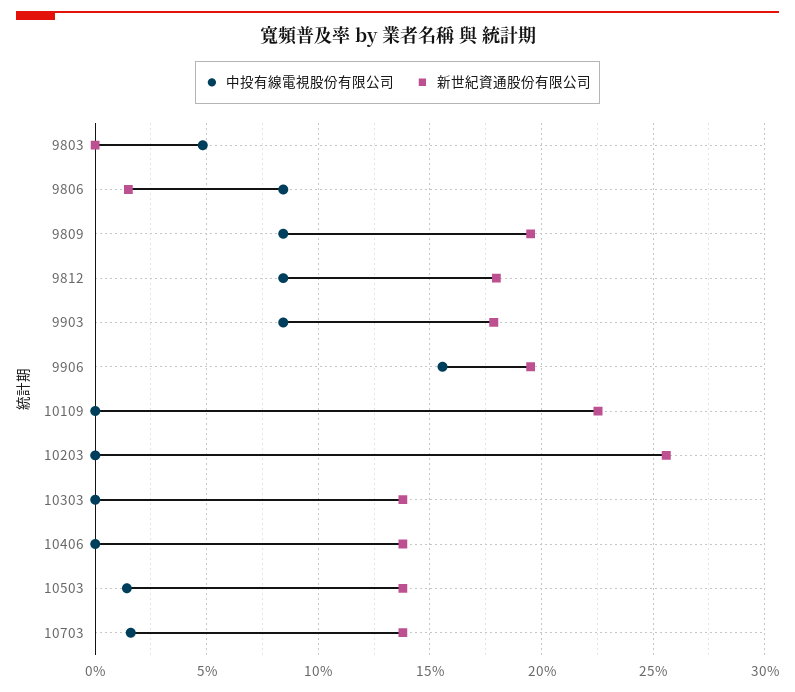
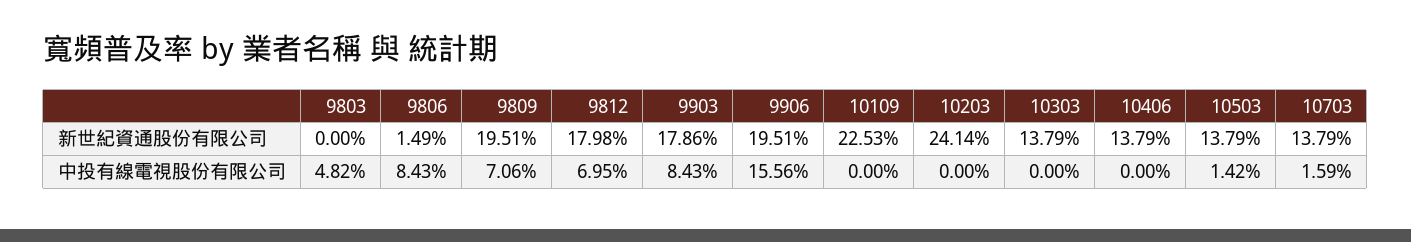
中投有線電視股份有限公司, 9809: 8.5 -> 7.06
中投有線電視股份有限公司, 9812: 8.5 -> 6.95
新世紀資通股份有限公司, 10203: 25.5 -> 24.14

